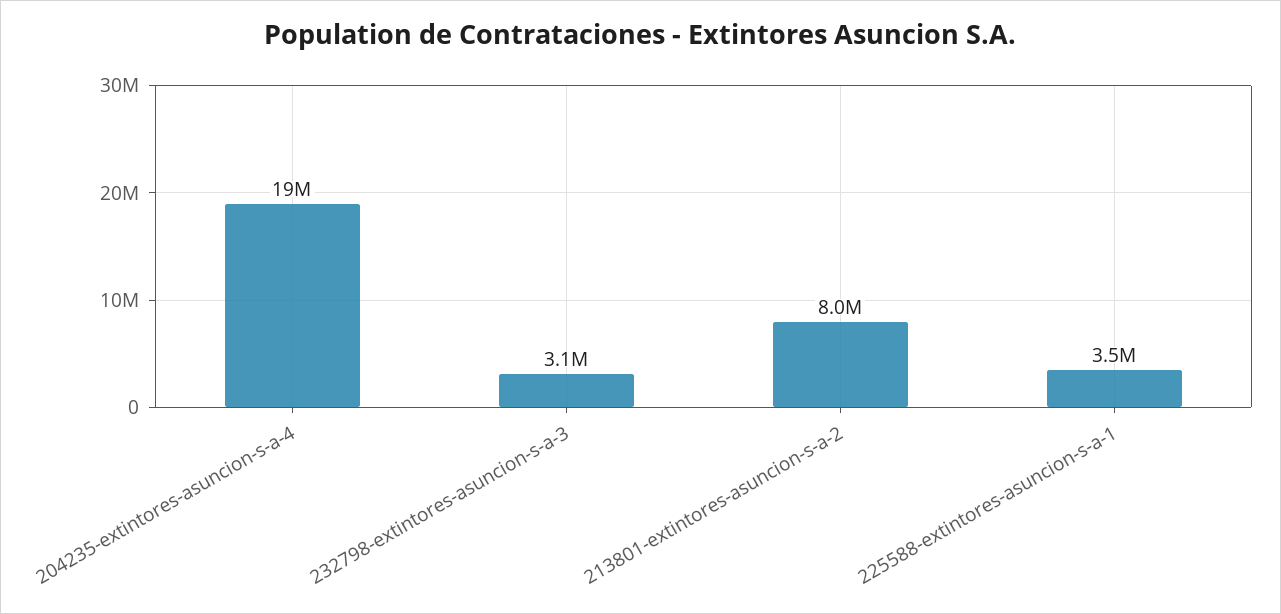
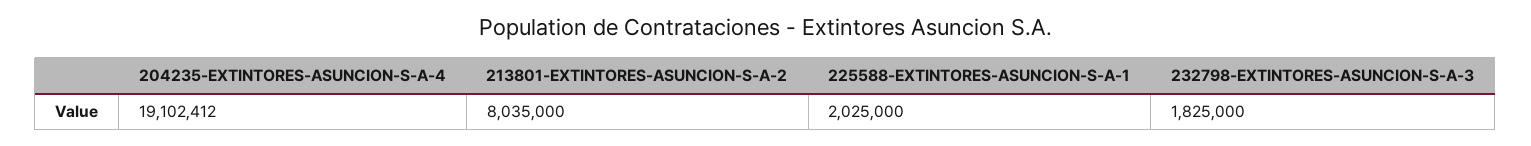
232798-extintores-asuncion-s-a-3: 3100000 -> 1825000
225588-extintores-asuncion-s-a-1: 3500000 -> 2025000

